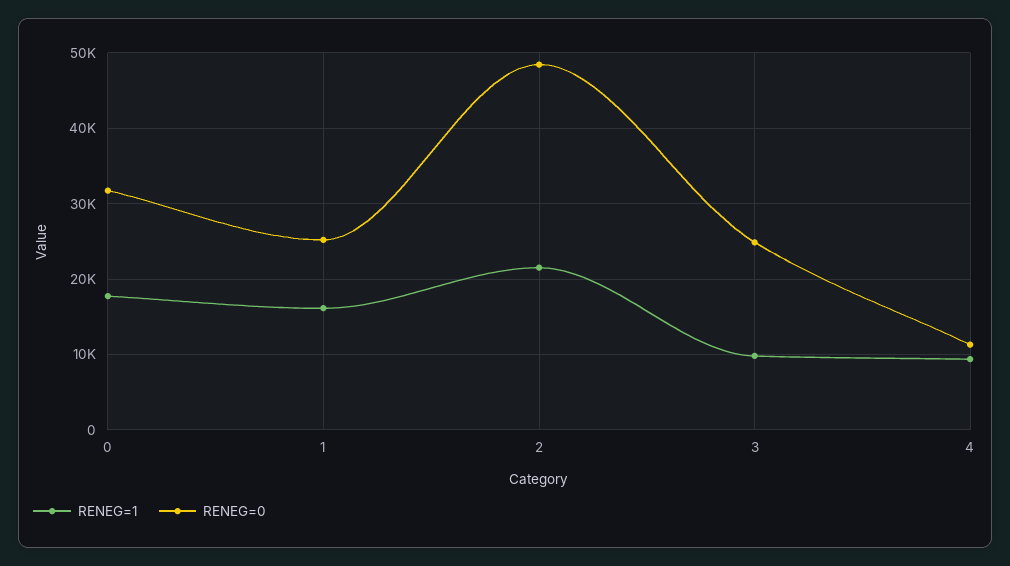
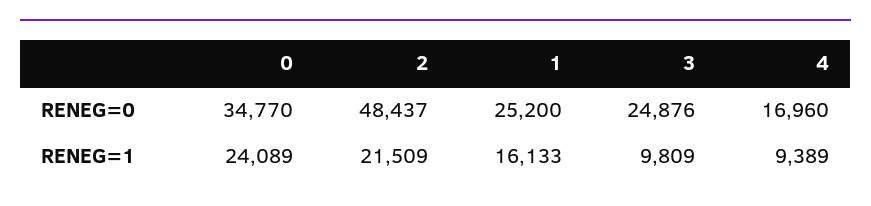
RENEG=1, 0: 18000 -> 24089
RENEG=0, 0: 32000 -> 34770
RENEG=0, 4: 11000 -> 16960

